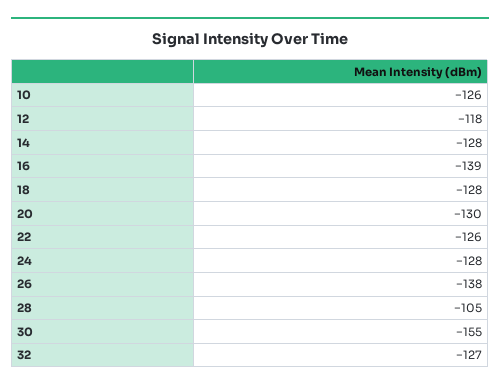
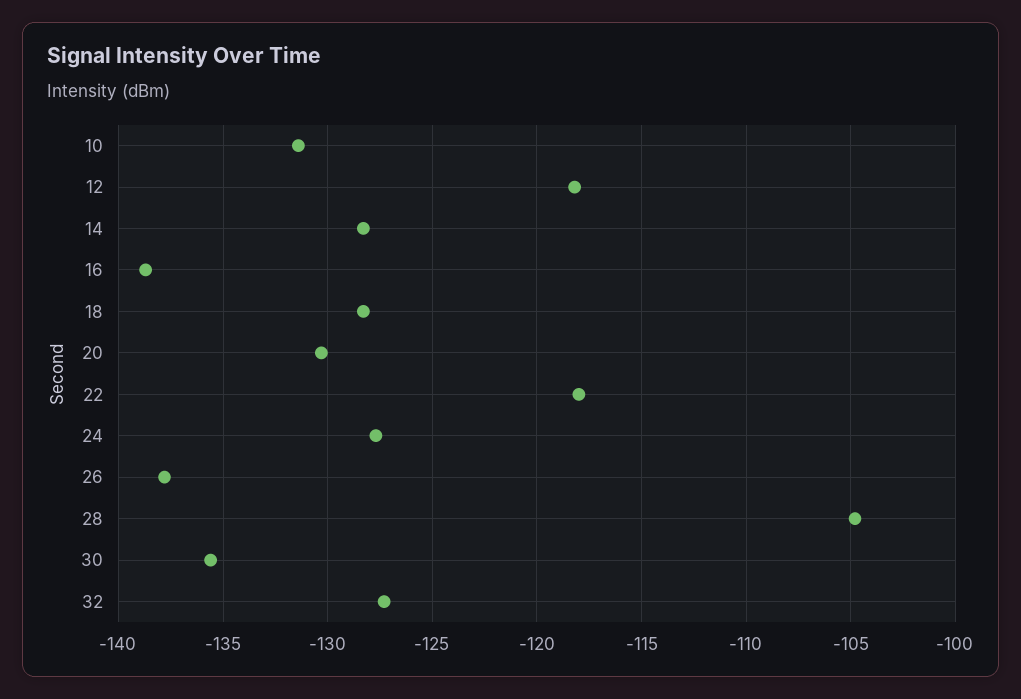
10: -126 -> -131.5
22: -126 -> -118
30: -155 -> -135.5

